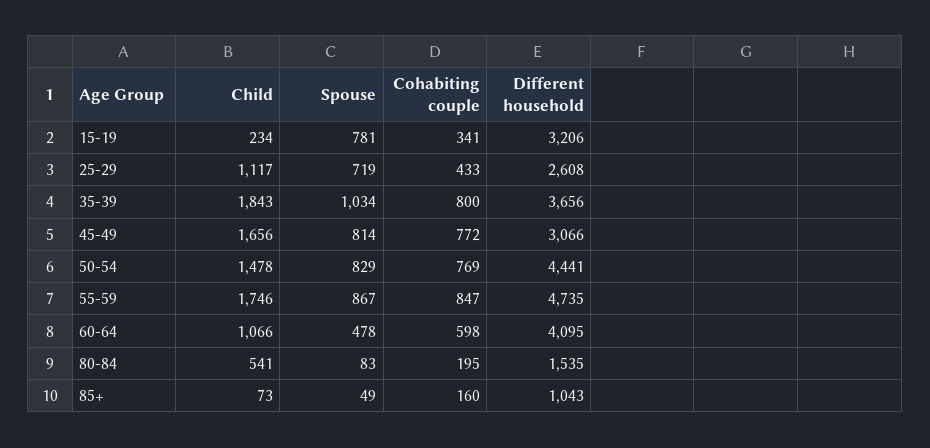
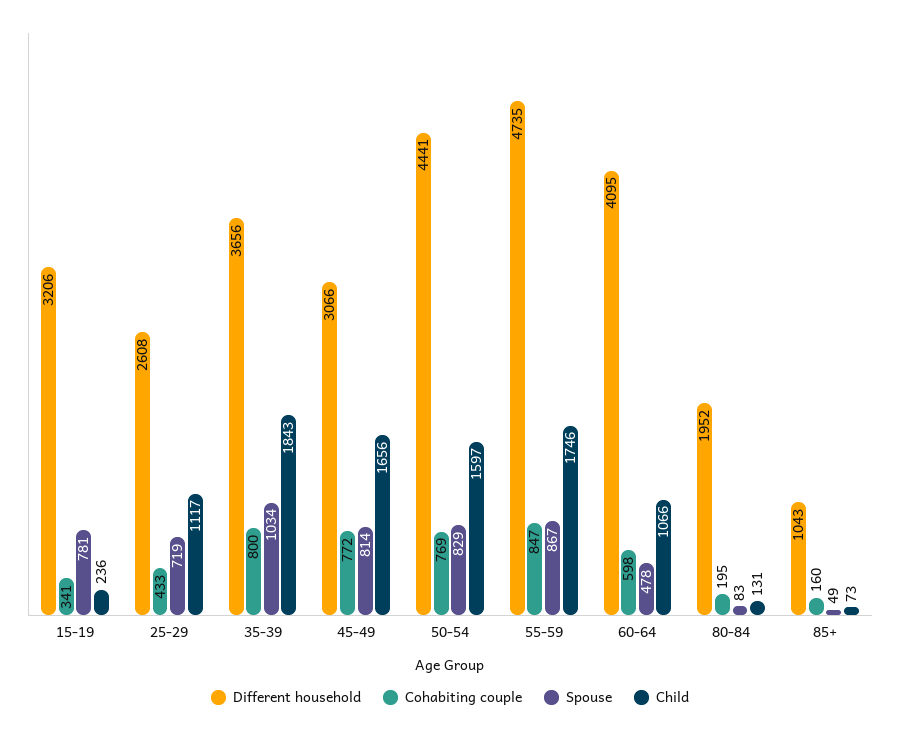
Child, 15-19: 234 -> 236
Child, 50-54: 1478 -> 1597
Child, 80-84: 541 -> 131
Different household, 80-84: 1535 -> 1952

